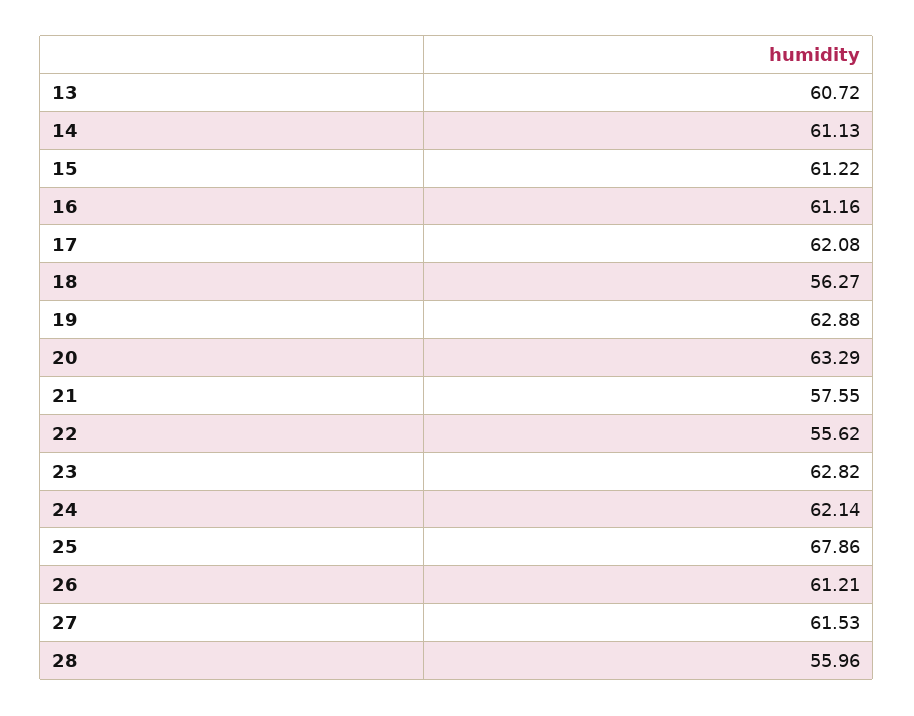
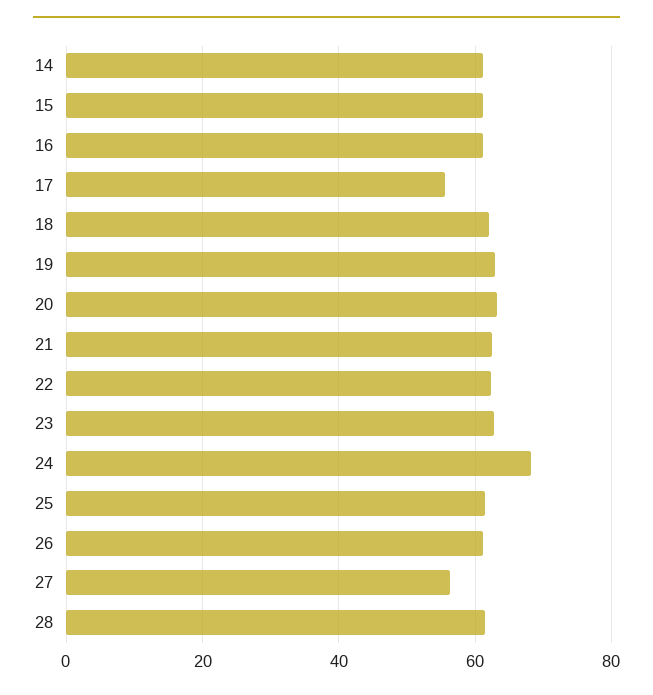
13: 60.72 -> none
17: 62.08 -> 56
18: 56.27 -> 62
21: 57.55 -> 62
22: 55.62 -> 62
24: 62.14 -> 68
25: 67.86 -> 62
27: 61.53 -> 56
28: 55.96 -> 62

